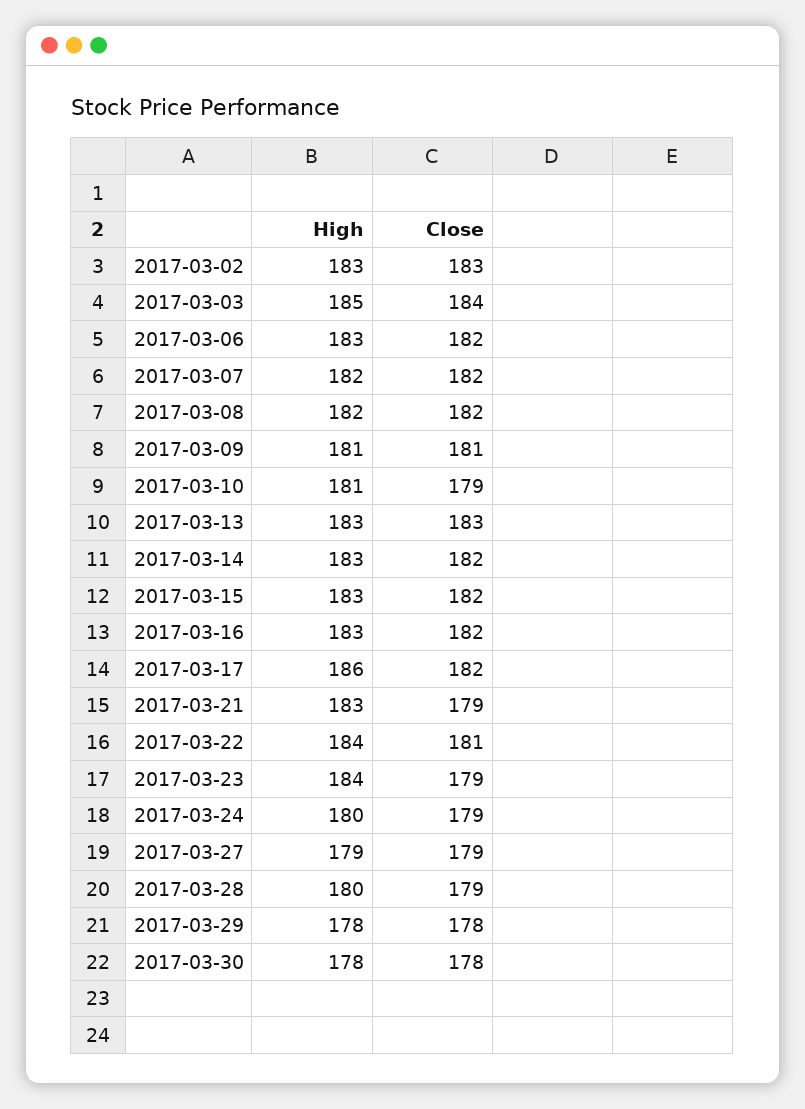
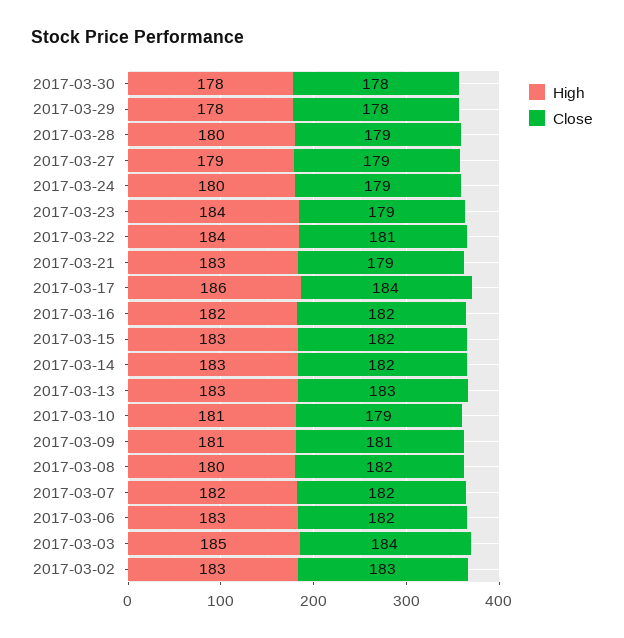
High, 2017-03-08: 182 -> 180
High, 2017-03-16: 183 -> 182
Close, 2017-03-17: 182 -> 184

